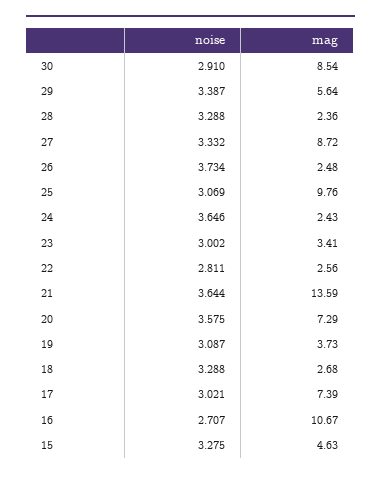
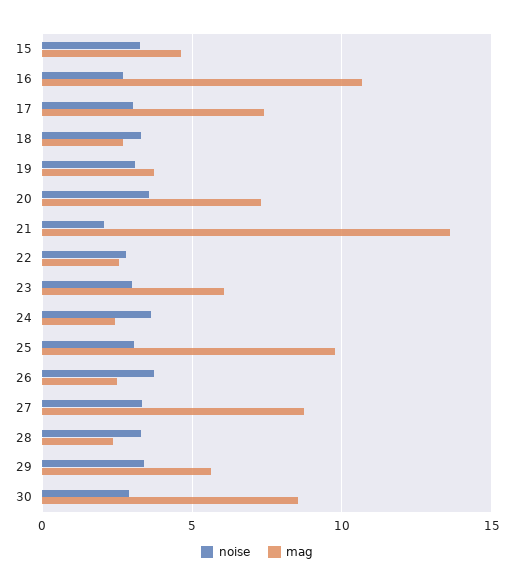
mag, 23: 3.41 -> 6
noise, 21: 3.644 -> 2

